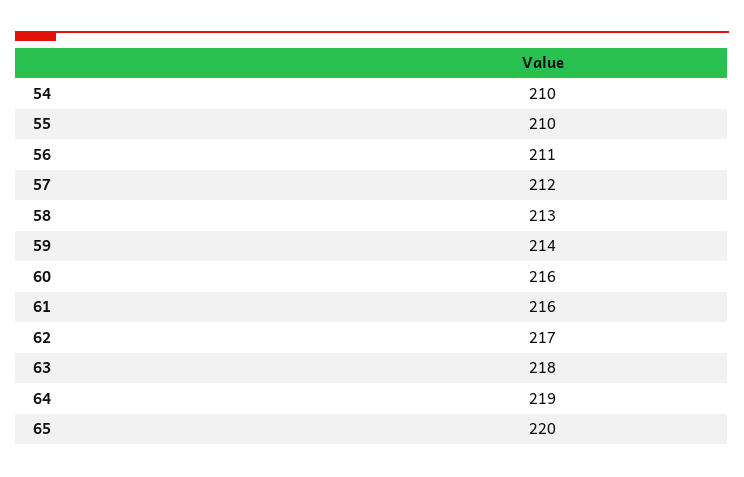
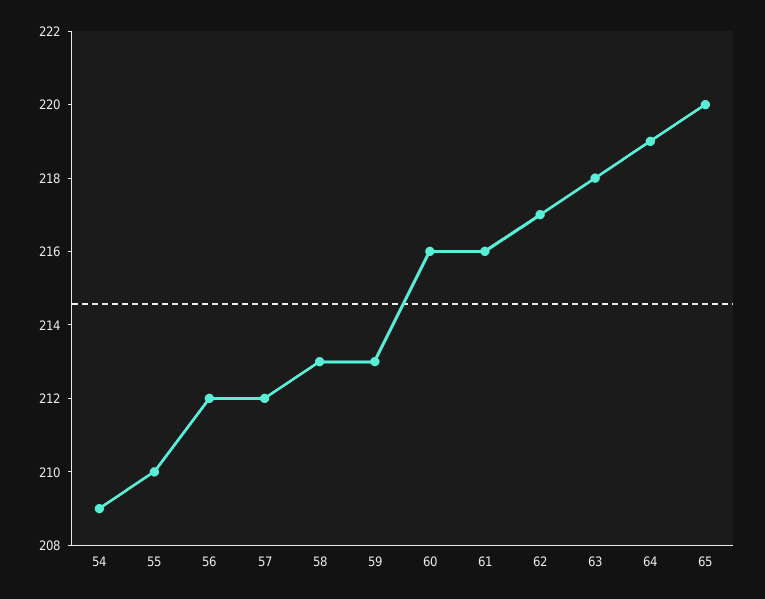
54: 210 -> 209
56: 211 -> 212
59: 214 -> 213

